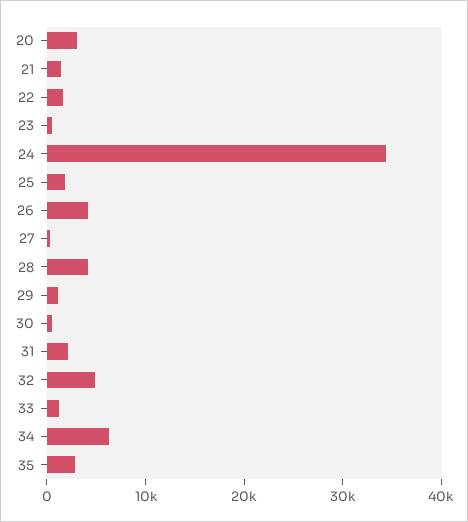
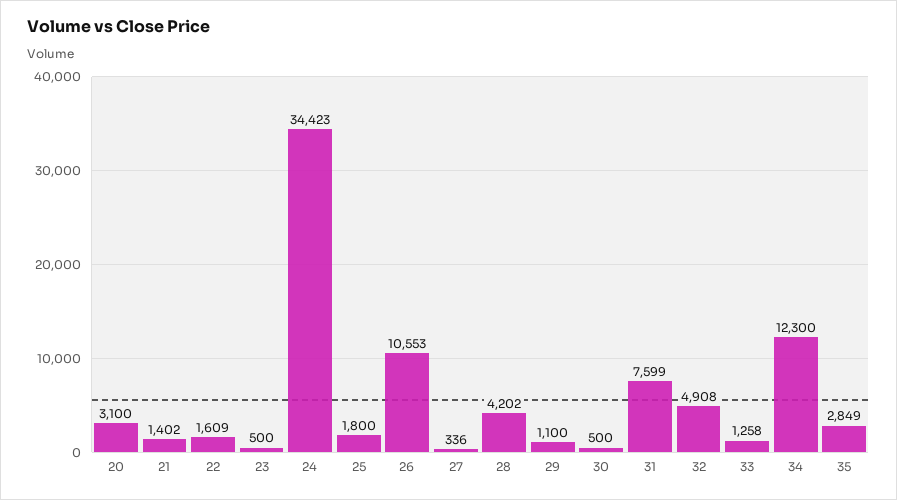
26: 4000 -> 10553
31: 2000 -> 7599
34: 6000 -> 12300

